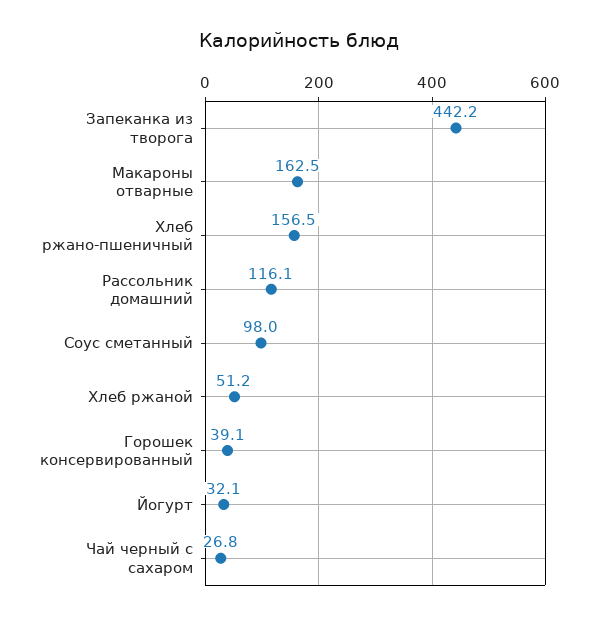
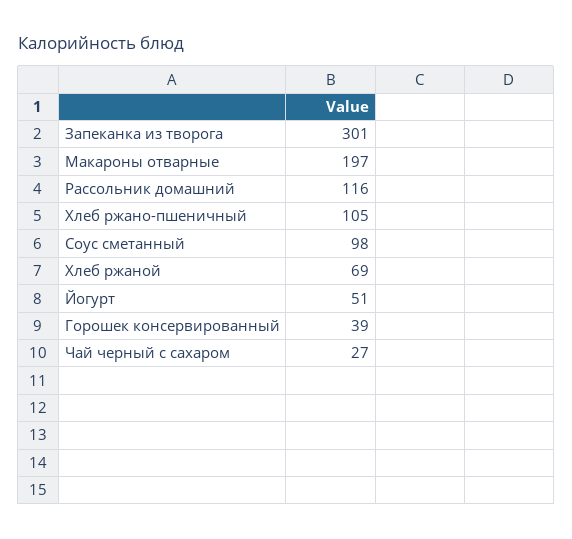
Запеканка из творога: 442.2 -> 301
Макароны отварные: 162.5 -> 197
Хлеб ржано-пшеничный: 156.5 -> 105
Хлеб ржаной: 51.2 -> 69
Йогурт: 32.1 -> 51

